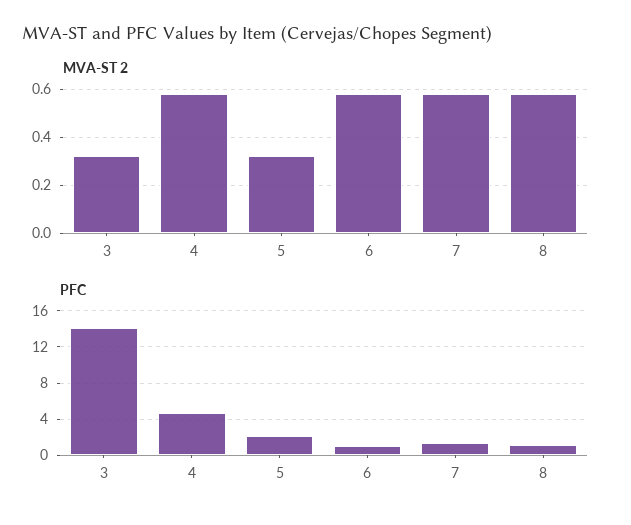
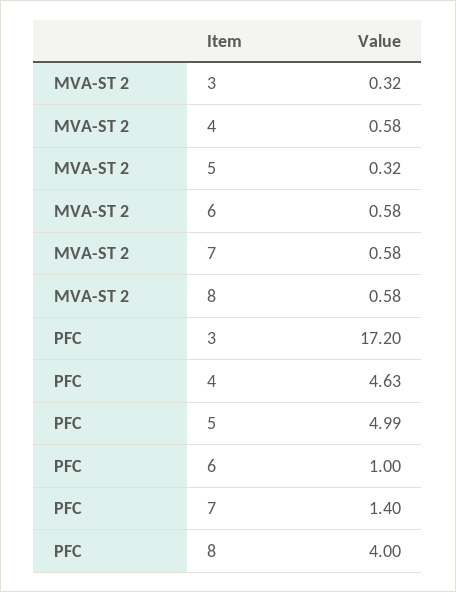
PFC, 3: 14 -> 17.2
PFC, 5: 2 -> 4.99
PFC, 8: 1 -> 4

